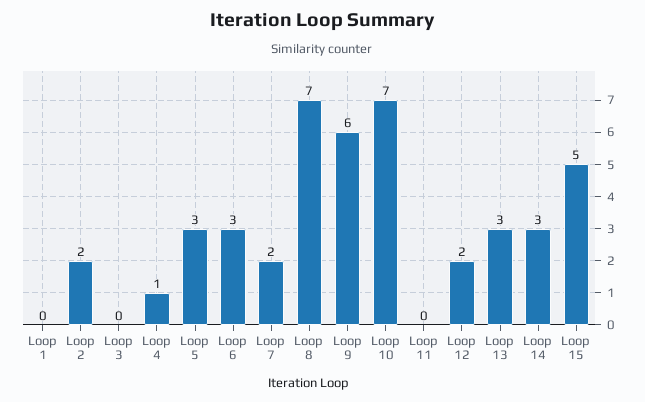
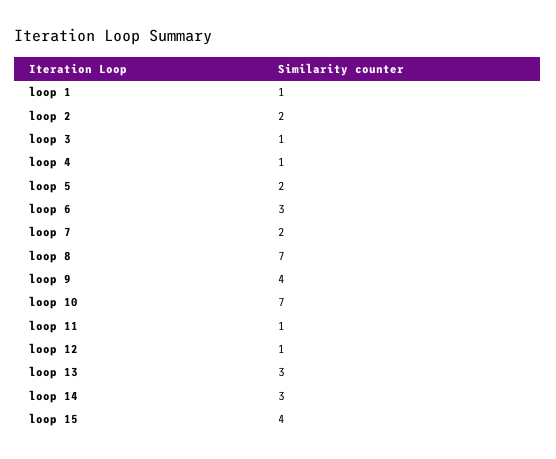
Loop 1: 0 -> 1
Loop 3: 0 -> 1
Loop 5: 3 -> 2
Loop 9: 6 -> 4
Loop 11: 0 -> 1
Loop 12: 2 -> 1
Loop 15: 5 -> 4

